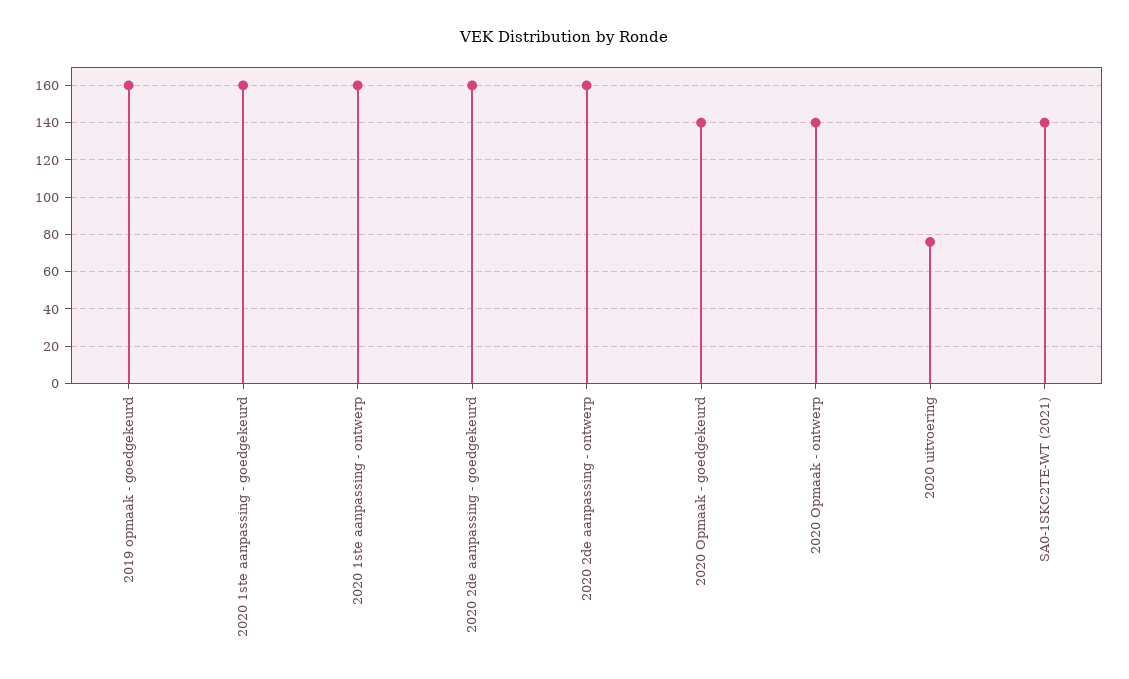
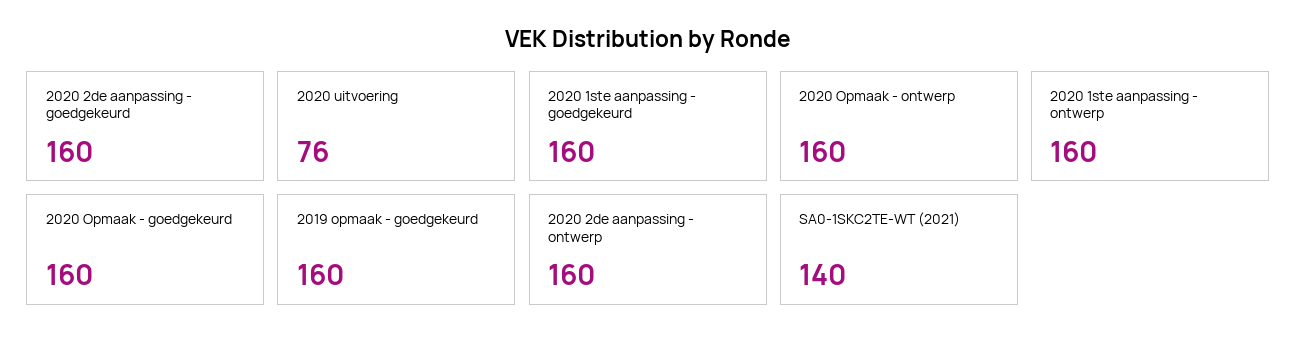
2020 Opmaak - goedgekeurd: 140 -> 160
2020 Opmaak - ontwerp: 140 -> 160

